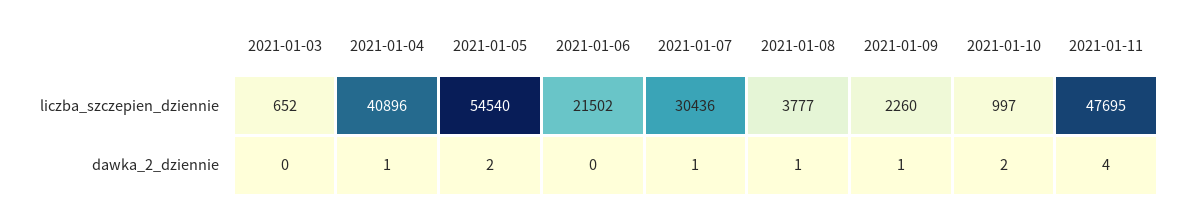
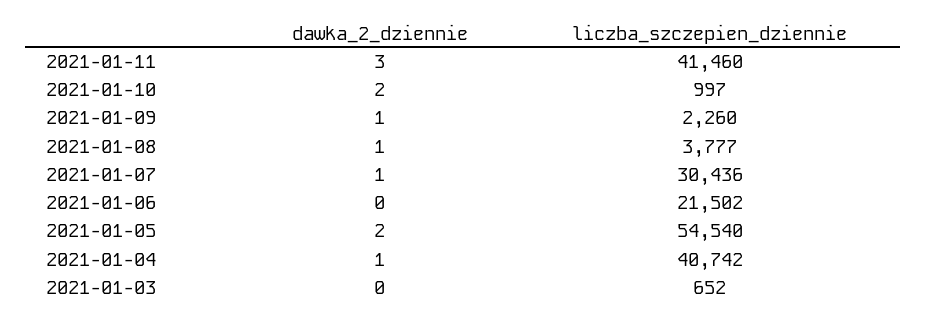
2021-01-04, liczba_szczepien_dziennie: 40896 -> 40742
2021-01-11, liczba_szczepien_dziennie: 47695 -> 41460
2021-01-11, dawka_2_dziennie: 4 -> 3

